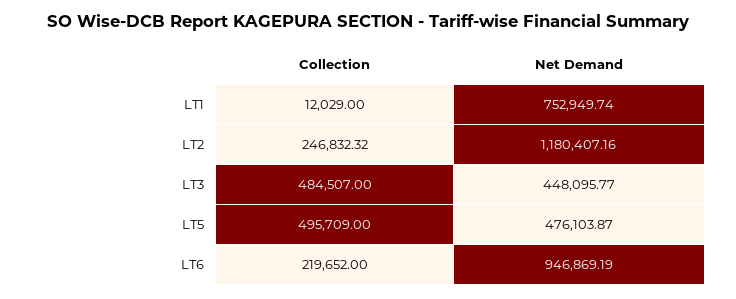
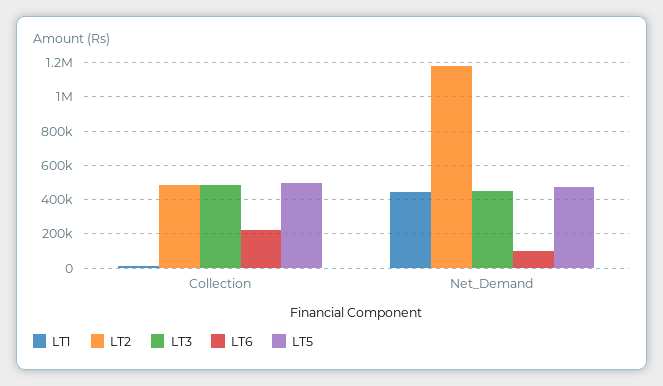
LT1, Net Demand: 752949.74 -> 450000
LT2, Collection: 246832.32 -> 500000
LT6, Net Demand: 946869.19 -> 100000

